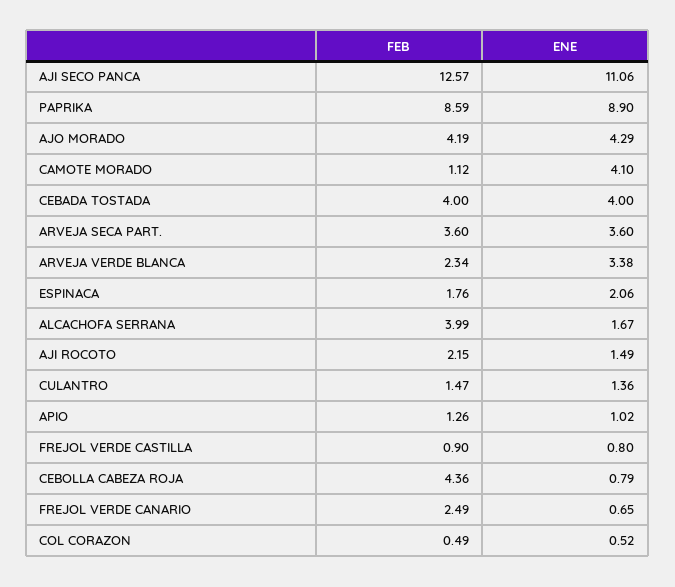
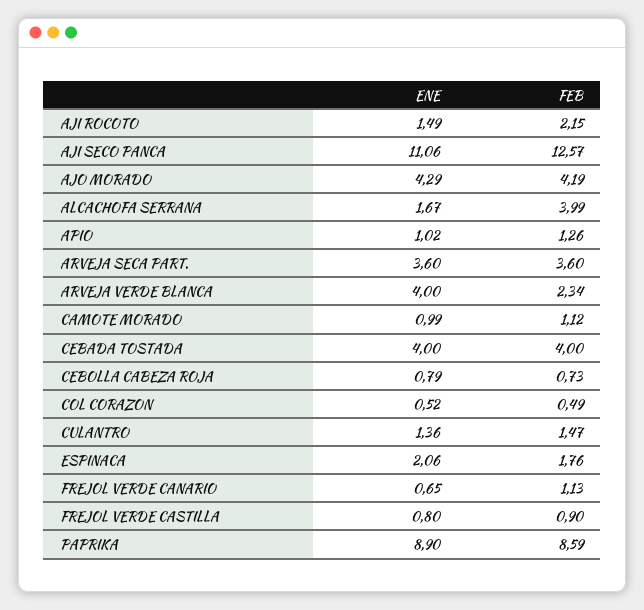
ENE, CAMOTE MORADO: 4.1 -> 0.99
ENE, ARVEJA VERDE BLANCA: 3.38 -> 4
FEB, CEBOLLA CABEZA ROJA: 4.36 -> 0.73
FEB, FREJOL VERDE CANARIO: 2.49 -> 1.13

